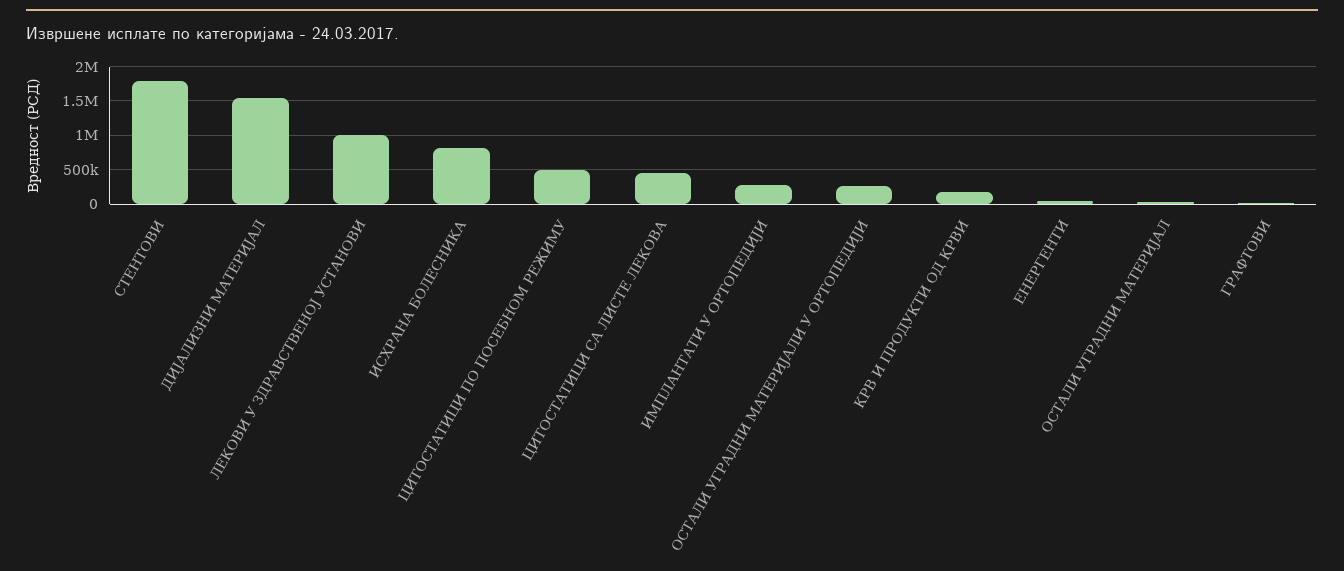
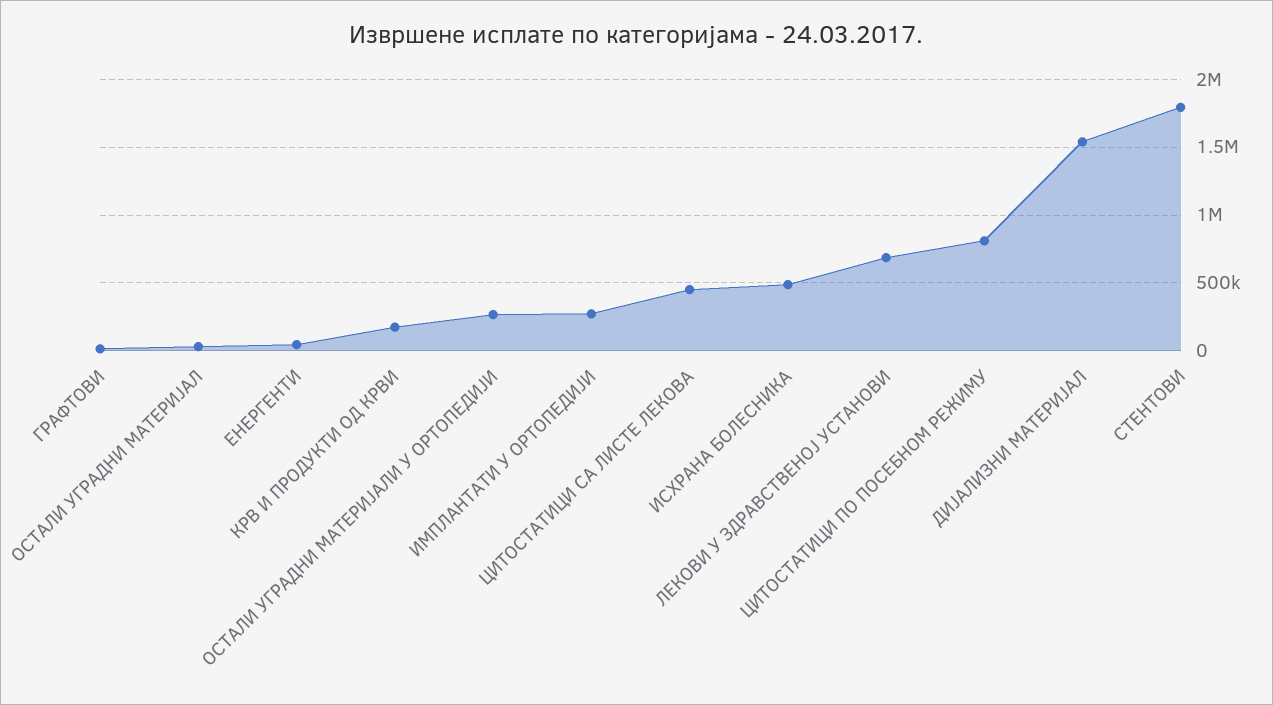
ЛЕКОВИ У ЗДРАВСТВЕНОЈ УСТАНОВИ: 1000000 -> 700000
ИСХРАНА БОЛЕСНИКА: 800000 -> 500000
ЦИТОСТАТИЦИ ПО ПОСЕБНОМ РЕЖИМУ: 500000 -> 800000

